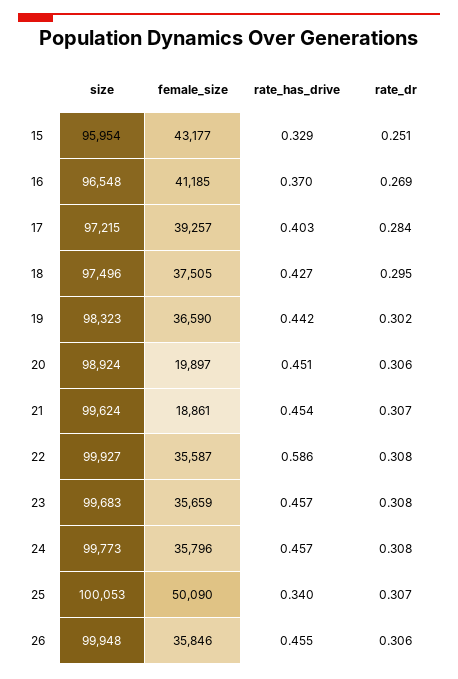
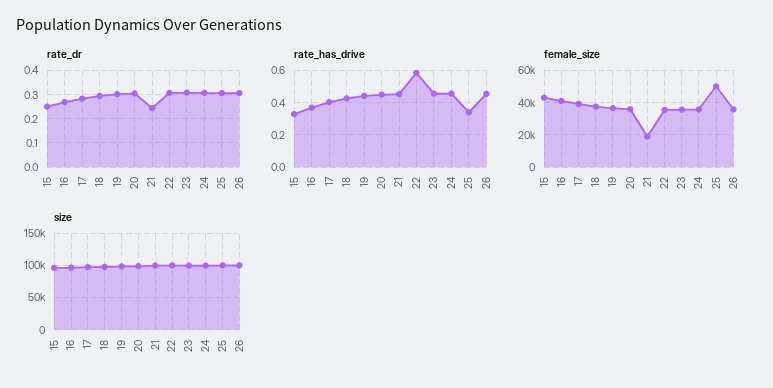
female_size, 20: 19897 -> 35000
rate_dr, 21: 0.307 -> 0.25

